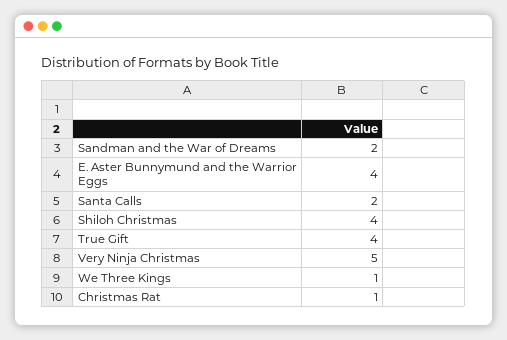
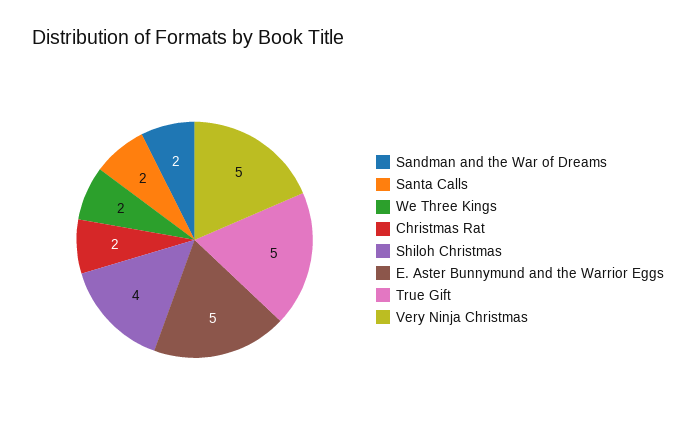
E. Aster Bunnymund and the Warrior Eggs: 4 -> 5
True Gift: 4 -> 5
We Three Kings: 1 -> 2
Christmas Rat: 1 -> 2

